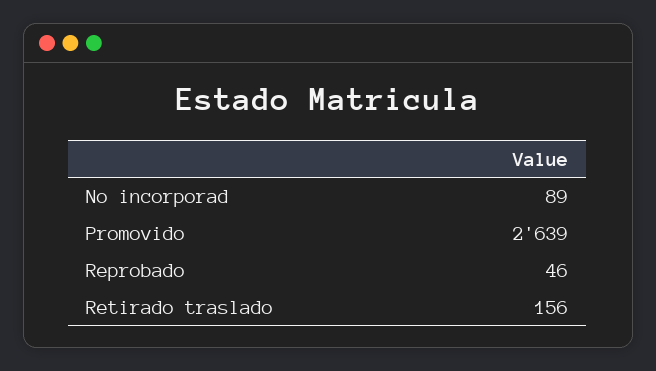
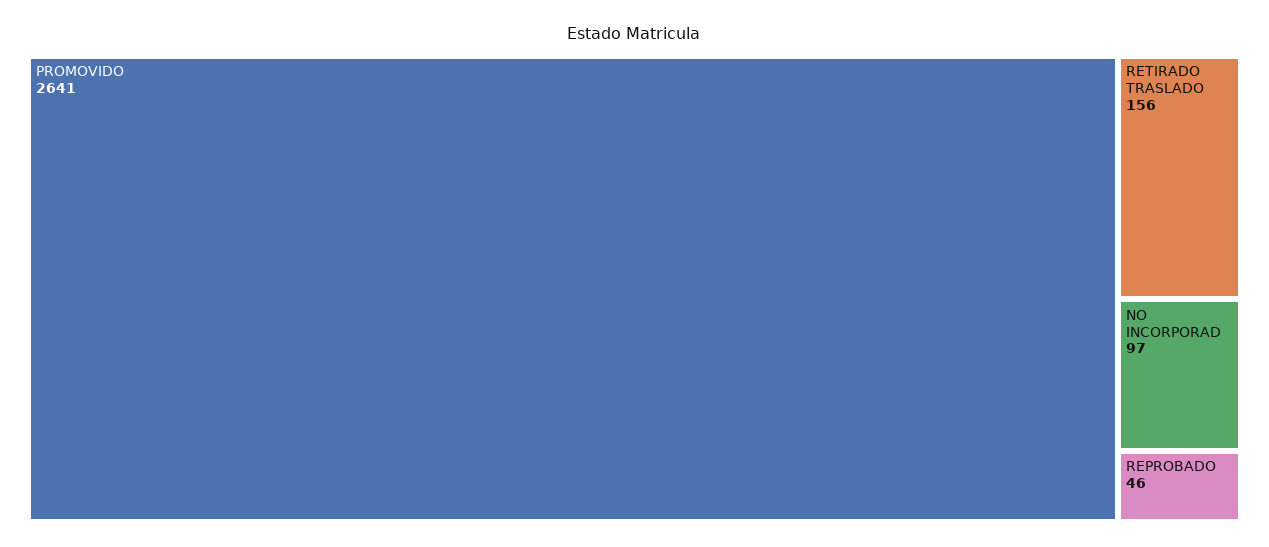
No incorporad: 89 -> 97
Promovido: 2639 -> 2641

